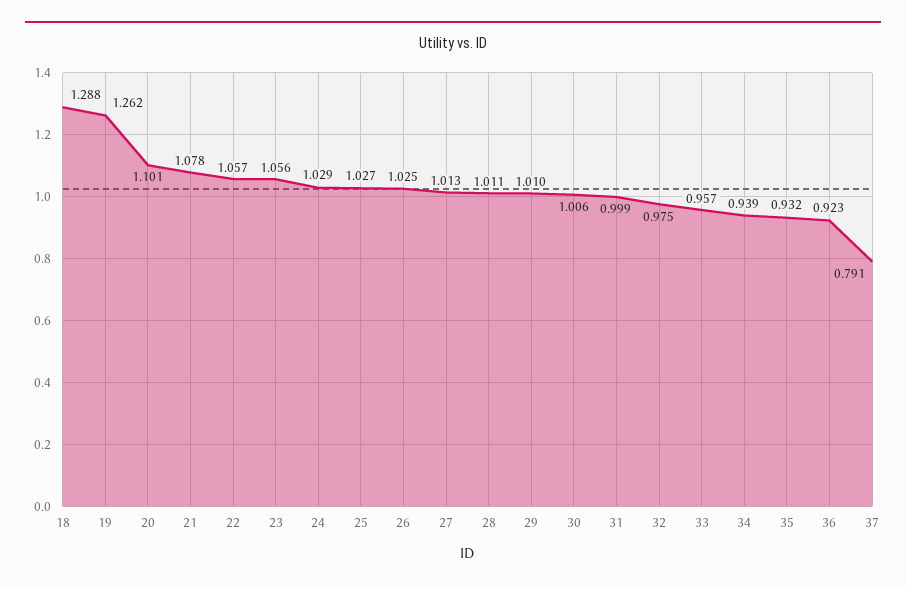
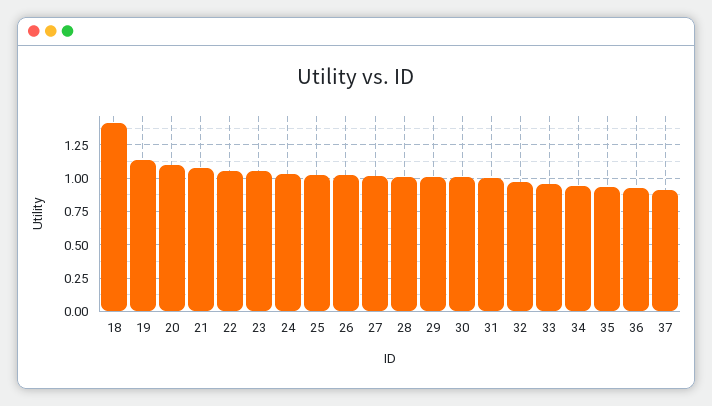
18: 1.288 -> 1.4
19: 1.262 -> 1.15
37: 0.791 -> 0.9

